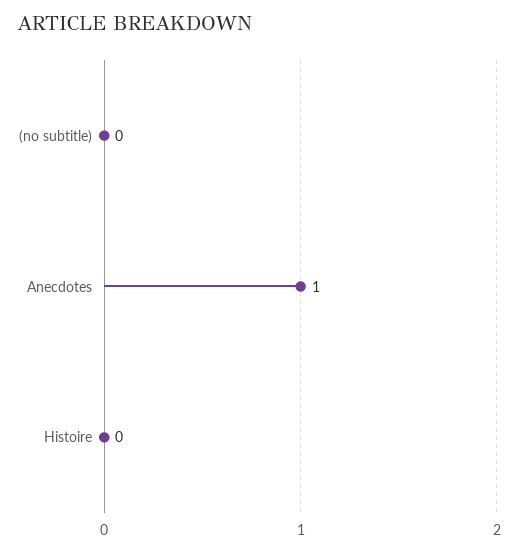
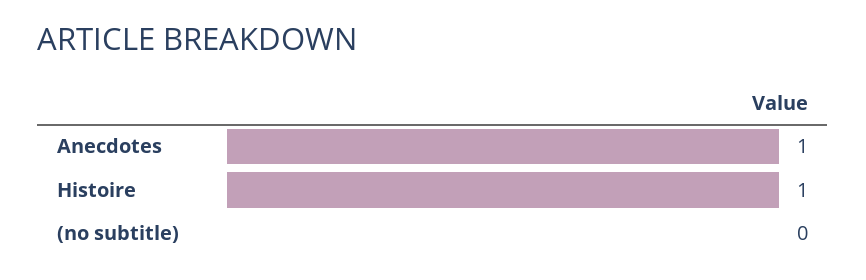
Histoire: 0 -> 1

